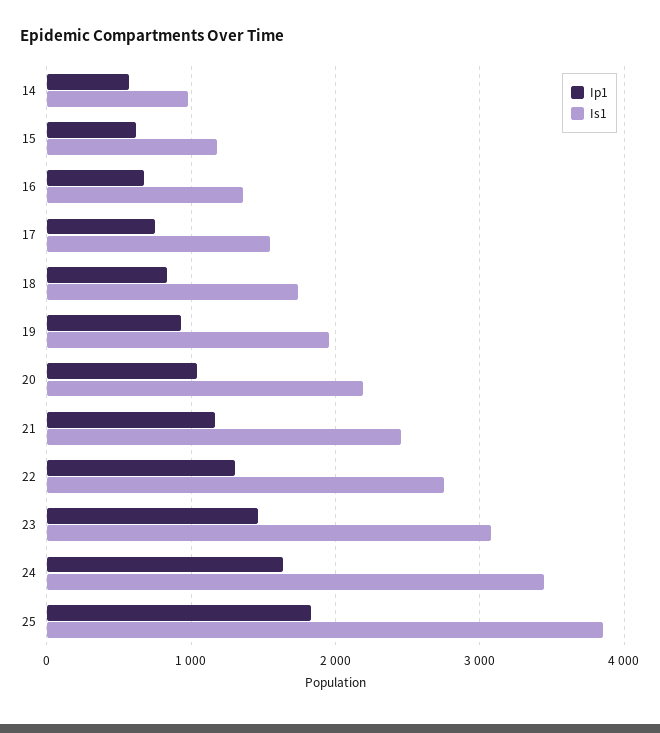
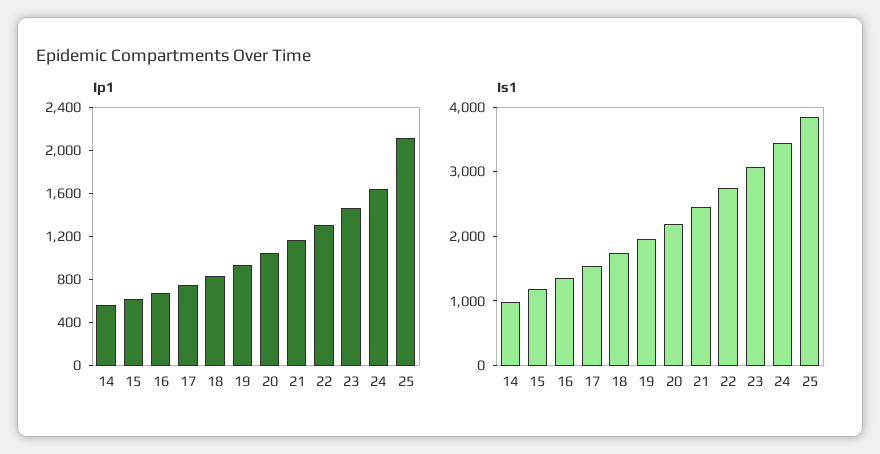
Ip1, 25: 1800 -> 2100

